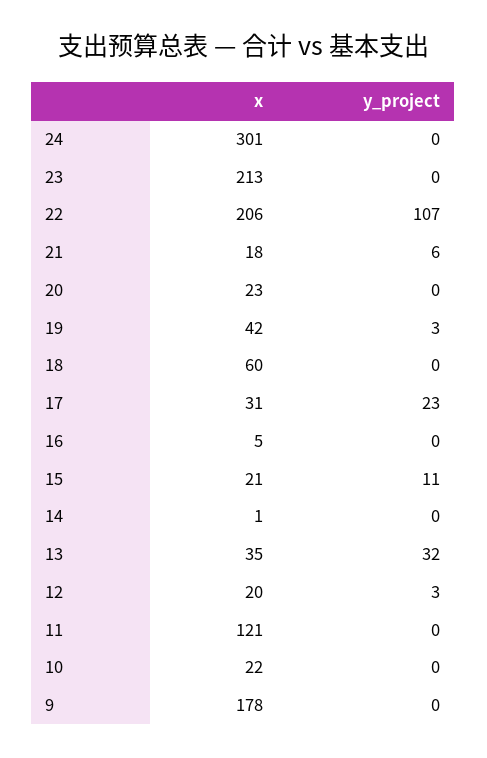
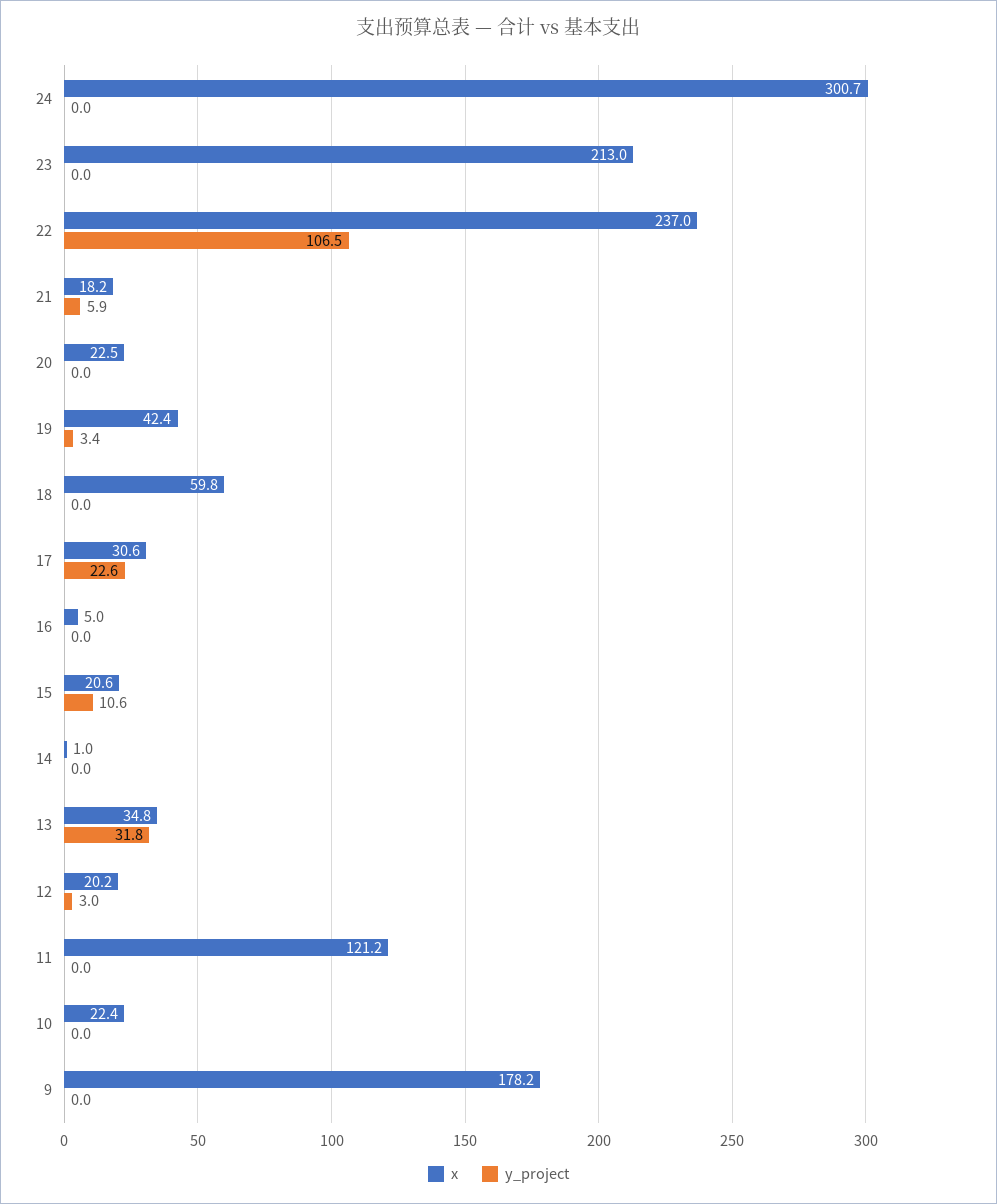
x, 22: 206 -> 237

